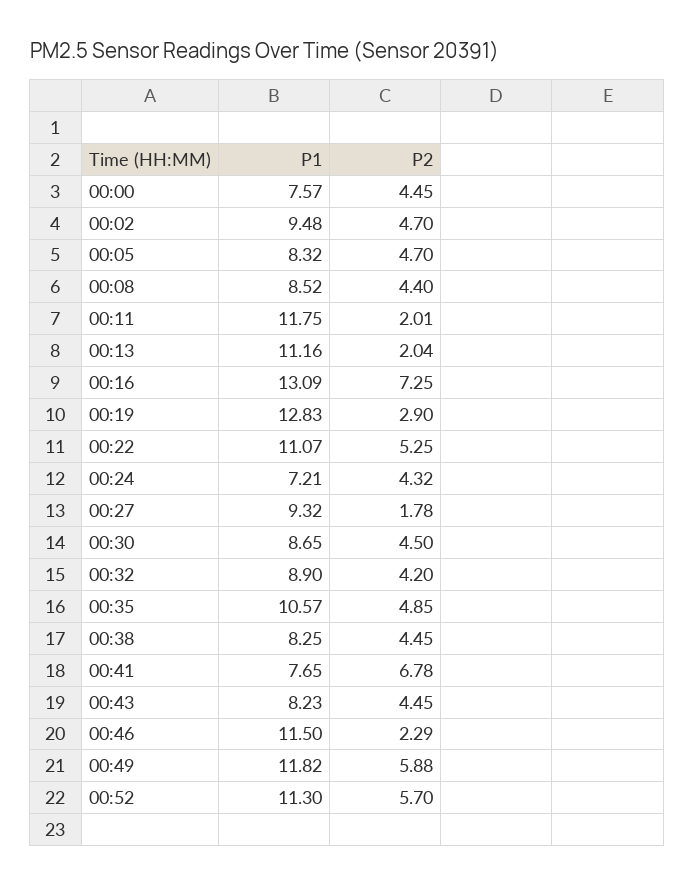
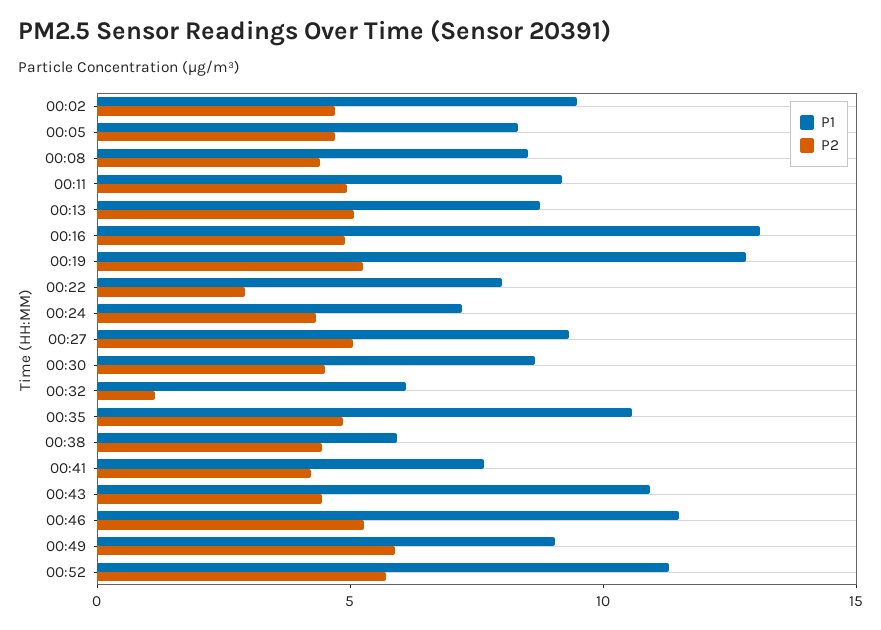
P1, 00:00: 7.57 -> none
P2, 00:00: 4.45 -> none
P1, 00:11: 11.75 -> 9
P2, 00:11: 2.01 -> 5
P1, 00:13: 11.16 -> 9
P2, 00:13: 2.04 -> 5
P2, 00:16: 7.25 -> 5
P2, 00:19: 2.9 -> 5
P1, 00:22: 11.07 -> 8
P2, 00:22: 5.25 -> 3
P2, 00:27: 1.78 -> 5
P1, 00:32: 8.9 -> 6
P2, 00:32: 4.2 -> 1
P1, 00:38: 8.25 -> 6
P2, 00:41: 6.78 -> 4
P1, 00:43: 8.23 -> 11
P2, 00:46: 2.29 -> 5
P1, 00:49: 11.82 -> 9

